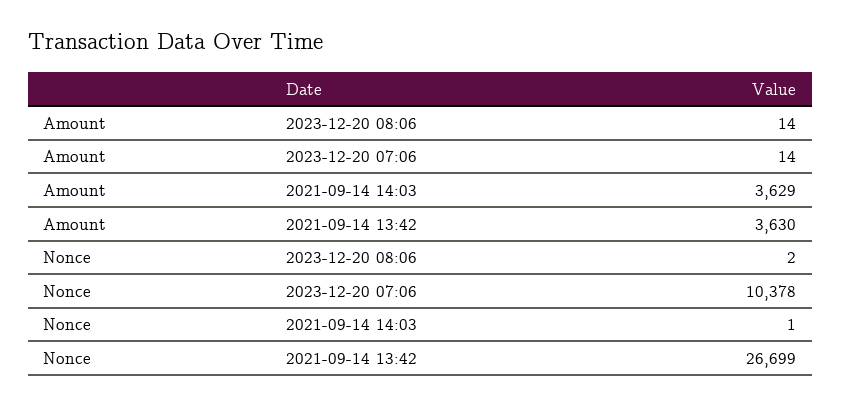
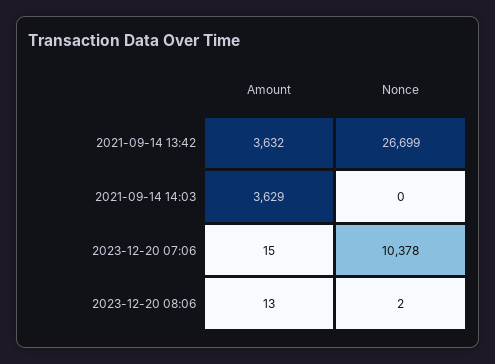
Amount, 2023-12-20 08:06: 14 -> 13
Amount, 2023-12-20 07:06: 14 -> 15
Amount, 2021-09-14 13:42: 3630 -> 3632
Nonce, 2021-09-14 14:03: 1 -> 0

